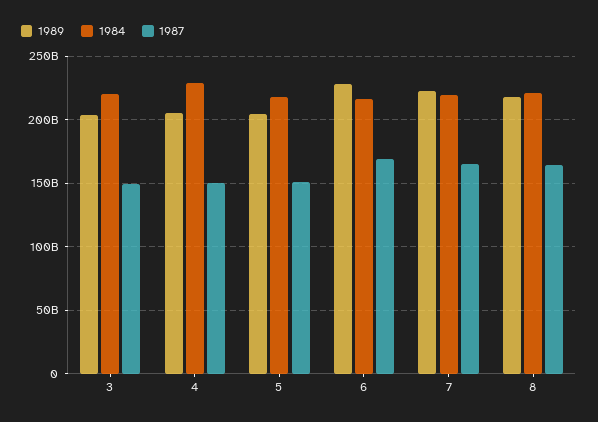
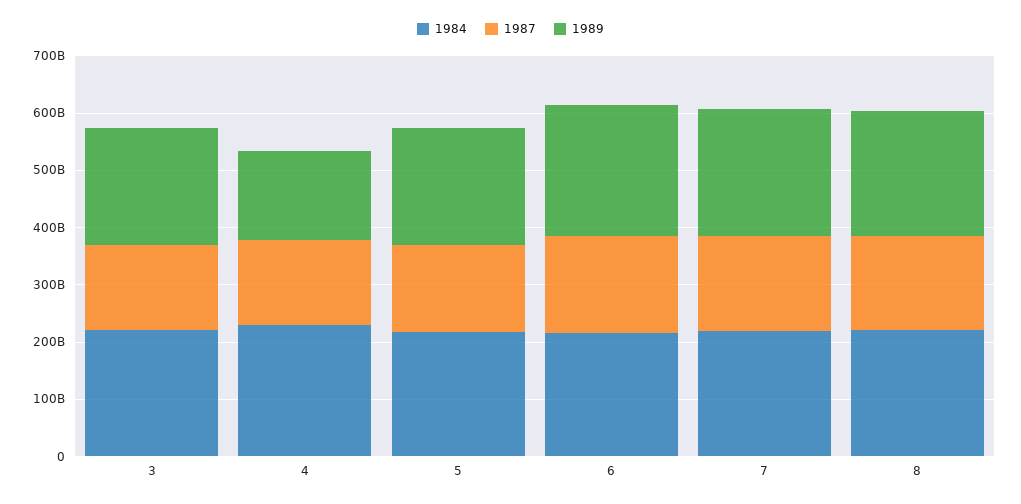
1989, 4: 205000000000 -> 160000000000

